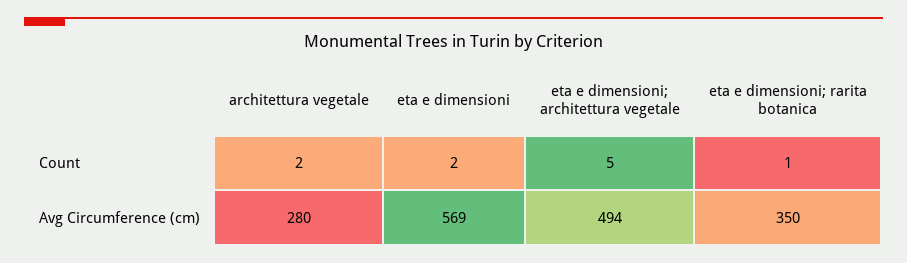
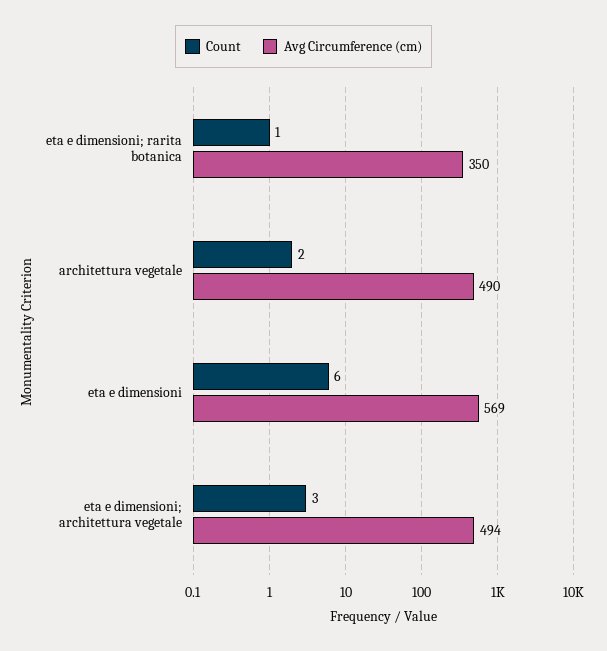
Count, eta e dimensioni: 2 -> 6
Count, eta e dimensioni; architettura vegetale: 5 -> 3
Avg Circumference (cm), architettura vegetale: 280 -> 490

